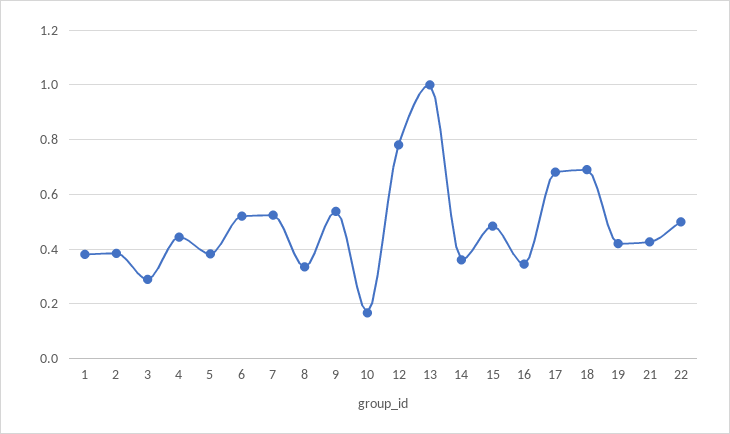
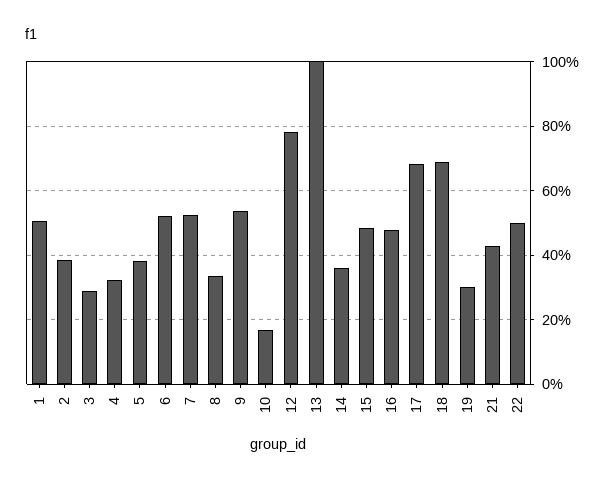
1: 0.375 -> 0.5
4: 0.45 -> 0.32
16: 0.35 -> 0.48
19: 0.425 -> 0.3

